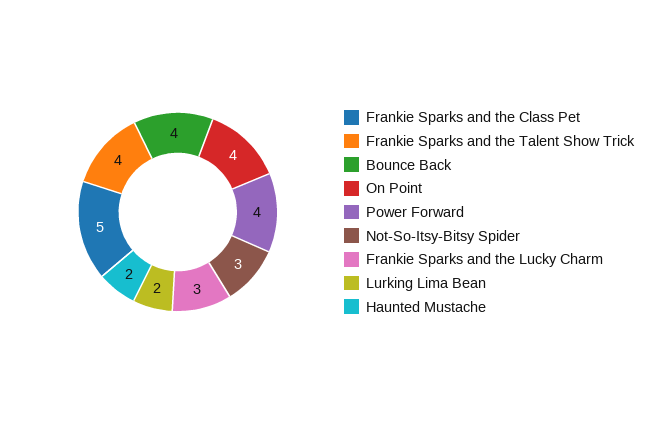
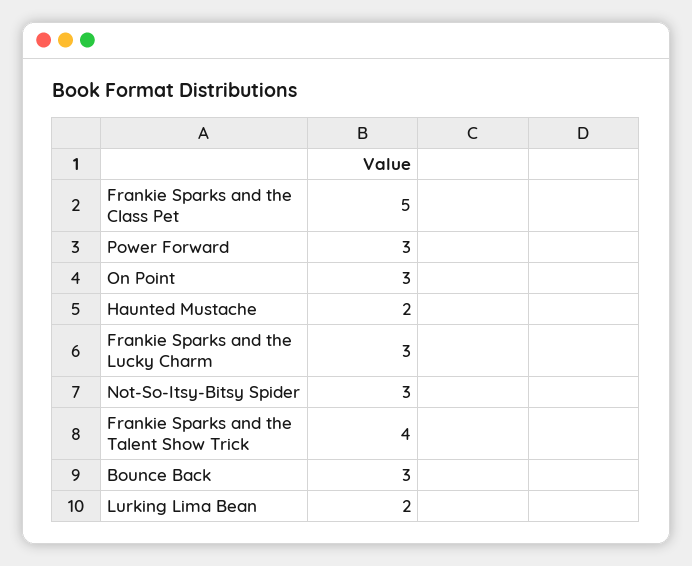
Bounce Back: 4 -> 3
On Point: 4 -> 3
Power Forward: 4 -> 3

